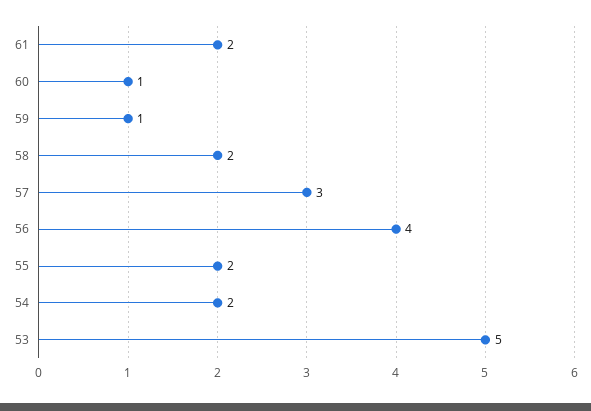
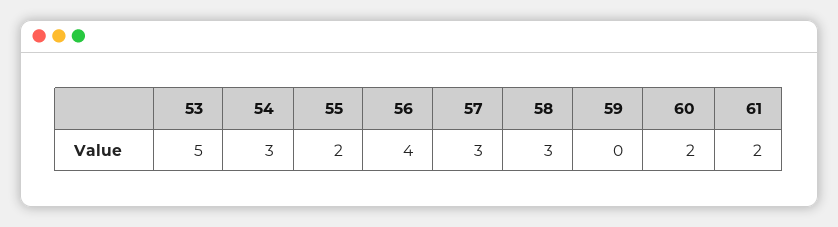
60: 1 -> 2
59: 1 -> 0
58: 2 -> 3
54: 2 -> 3

